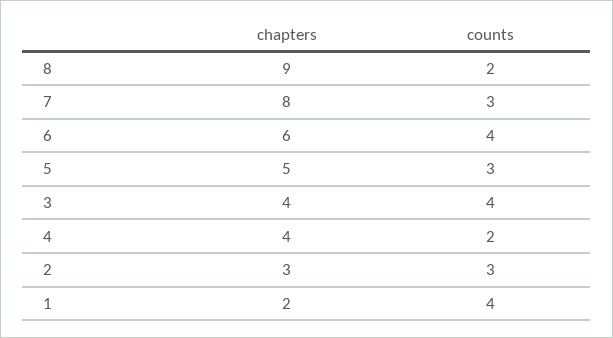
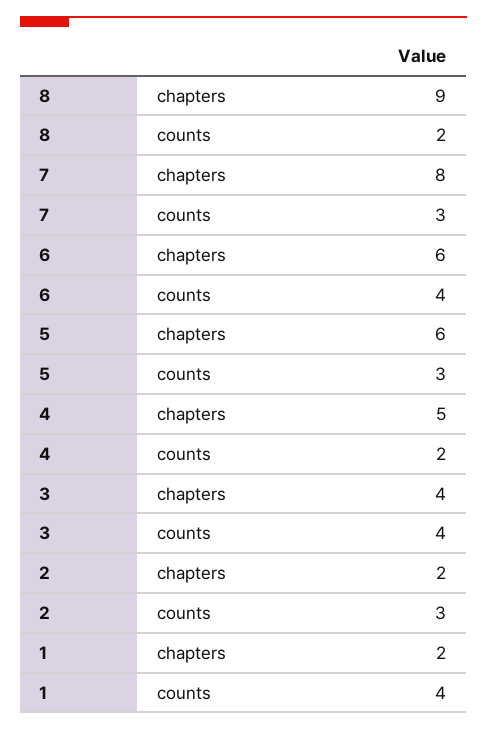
chapters, 5: 5 -> 6
chapters, 4: 4 -> 5
chapters, 2: 3 -> 2

